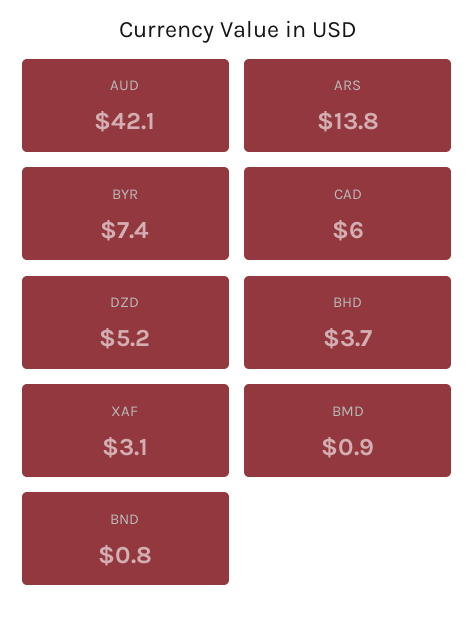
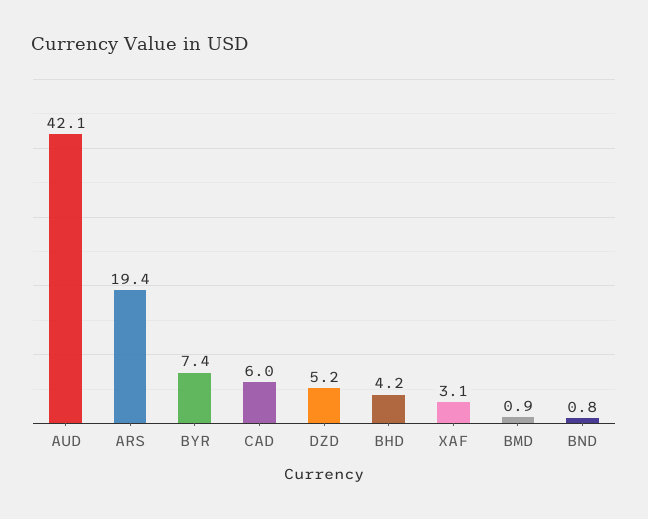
ARS: 13.8 -> 19.4
BHD: 3.7 -> 4.2

